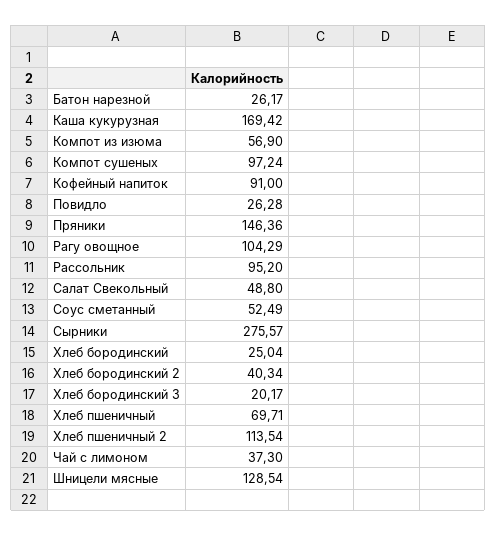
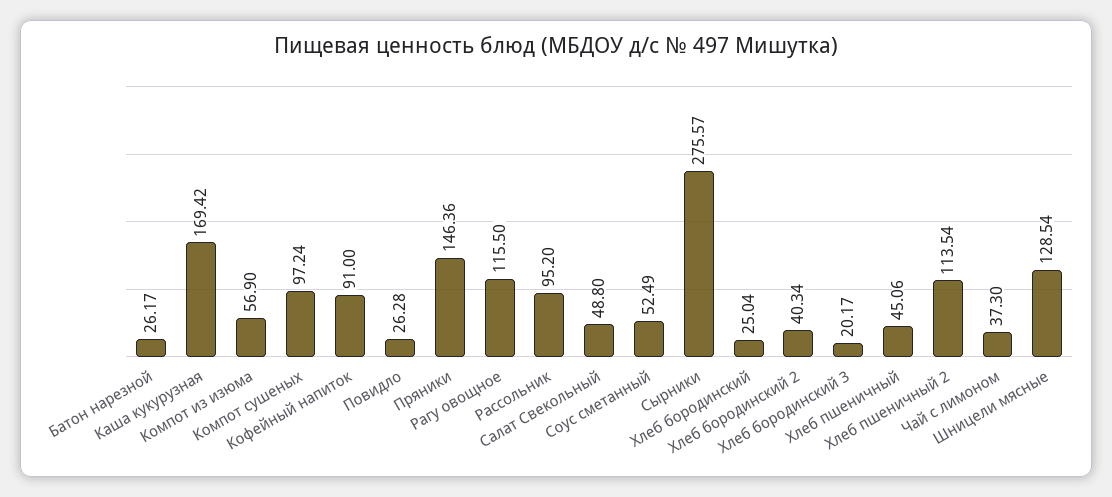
Рагу овощное: 104.29 -> 115.5
Хлеб пшеничный: 69.71 -> 45.06

